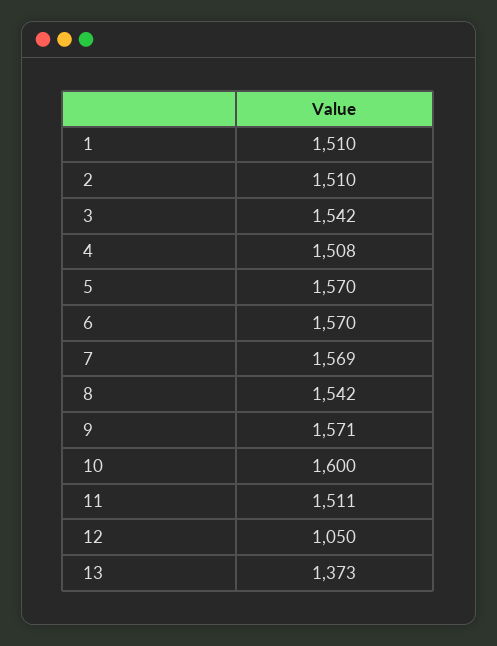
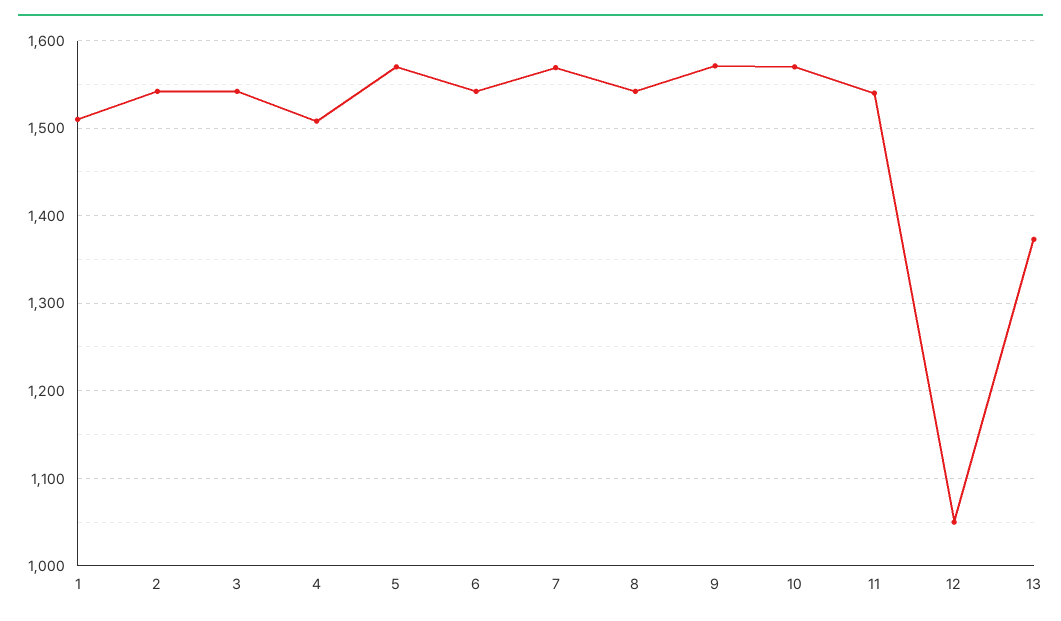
2: 1510 -> 1540
6: 1570 -> 1540
10: 1600 -> 1570
11: 1511 -> 1540

